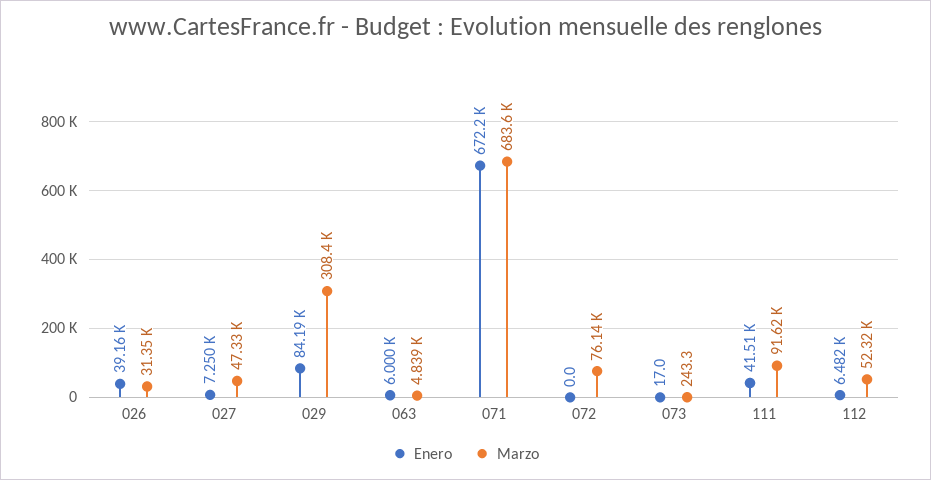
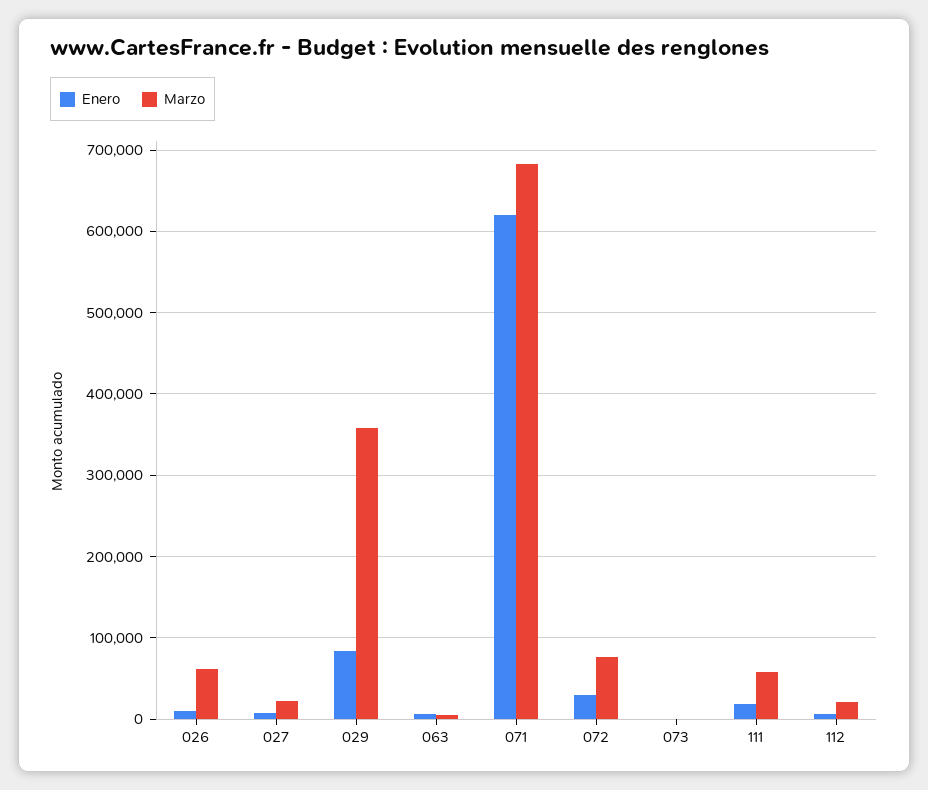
Enero, 026: 39160 -> 10000
Marzo, 026: 31350 -> 60000
Marzo, 027: 47330 -> 20000
Marzo, 029: 308400 -> 360000
Enero, 071: 672200 -> 620000
Enero, 072: 0 -> 30000
Enero, 111: 41510 -> 20000
Marzo, 111: 91620 -> 60000
Marzo, 112: 52320 -> 20000

